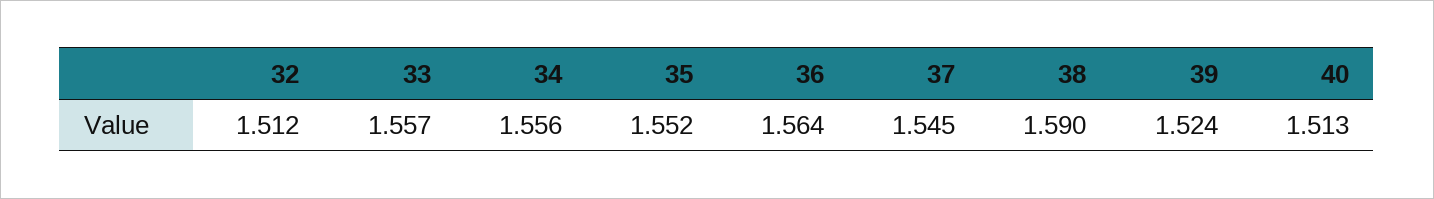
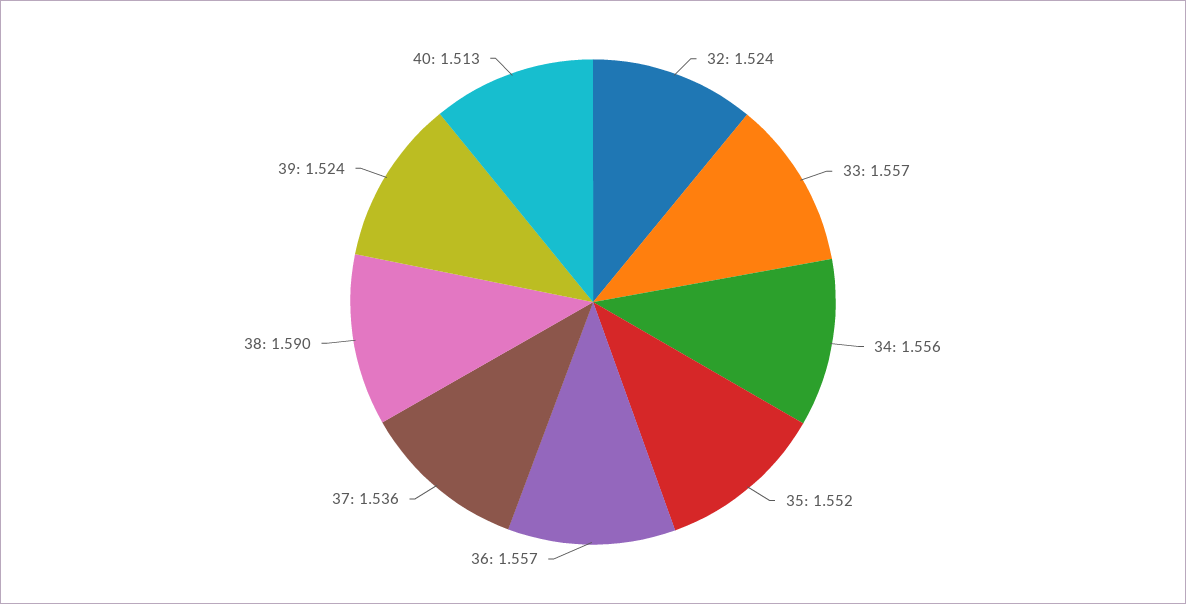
32: 1.512 -> 1.524
36: 1.564 -> 1.557
37: 1.545 -> 1.536

